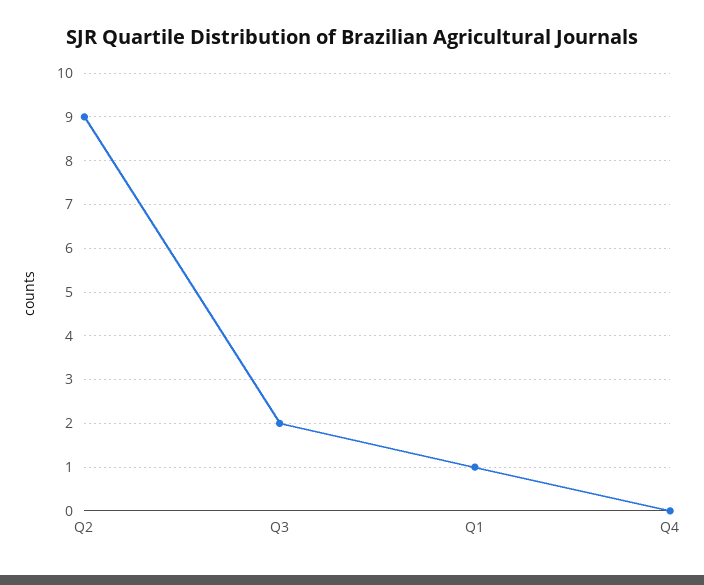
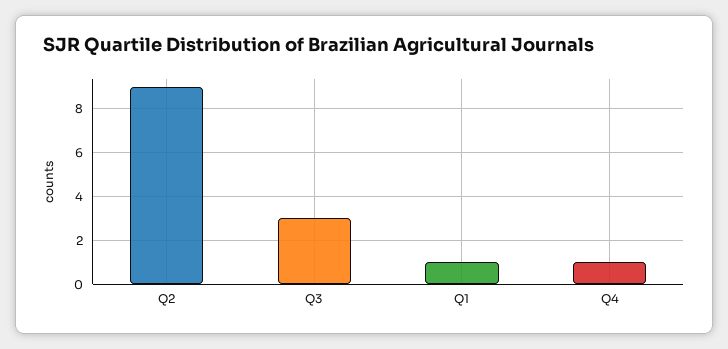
Q3: 2 -> 3
Q4: 0 -> 1

